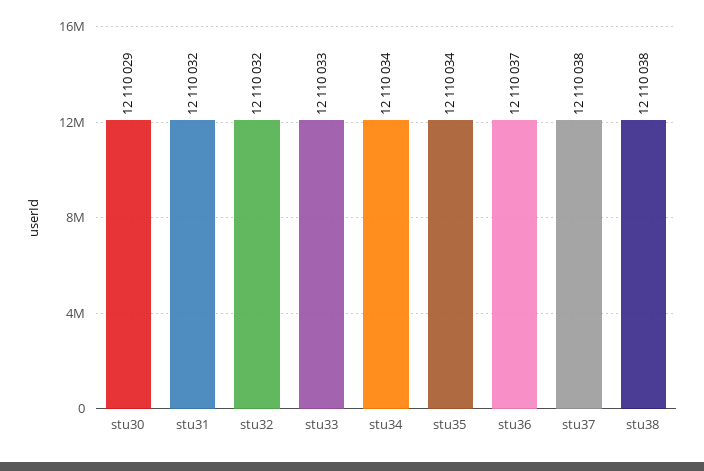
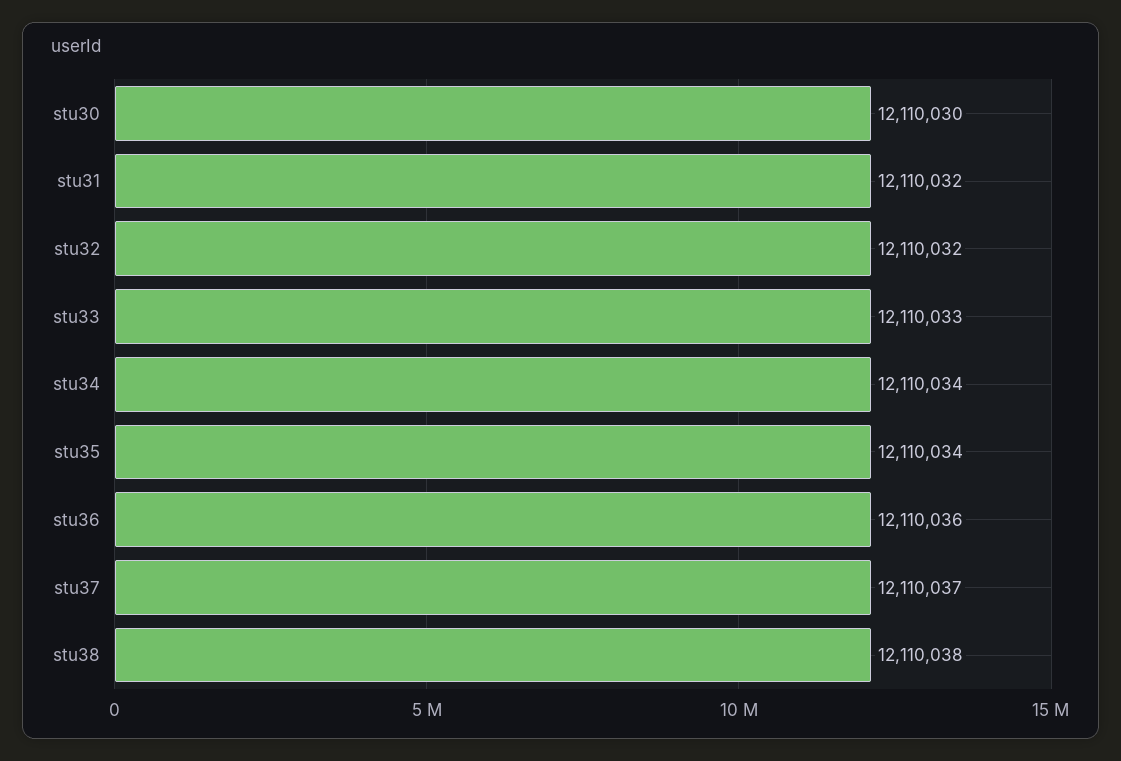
stu30: 12110029 -> 12110030
stu36: 12110037 -> 12110036
stu37: 12110038 -> 12110037

